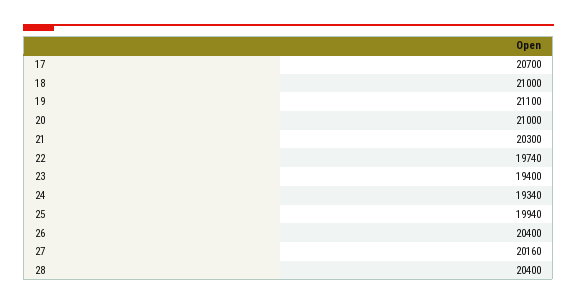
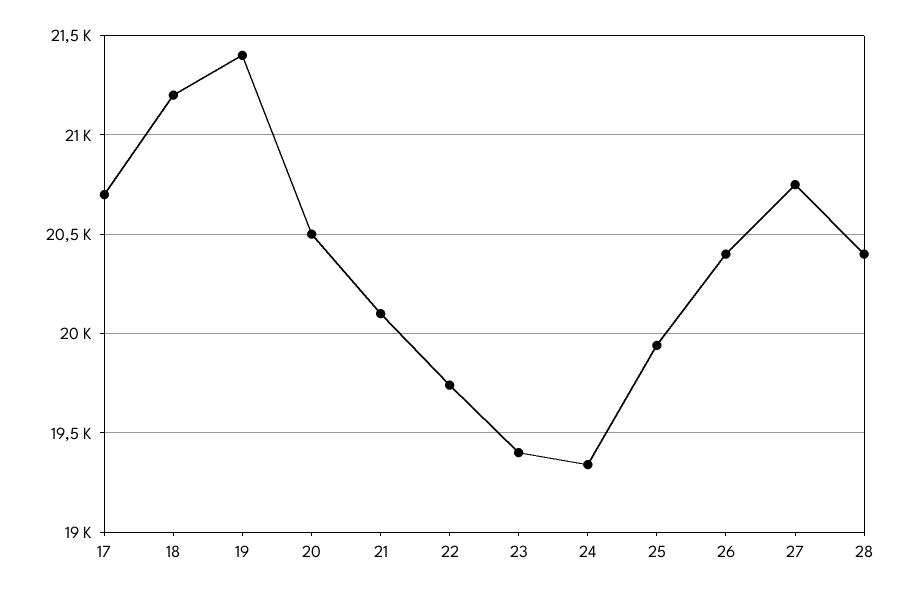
18: 21000 -> 21200
19: 21100 -> 21400
20: 21000 -> 20500
21: 20300 -> 20100
27: 20160 -> 20750

